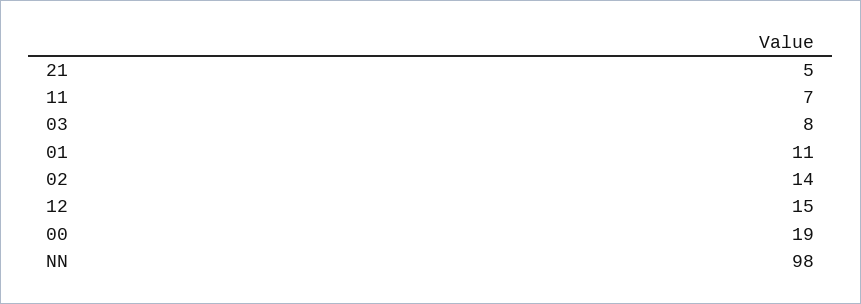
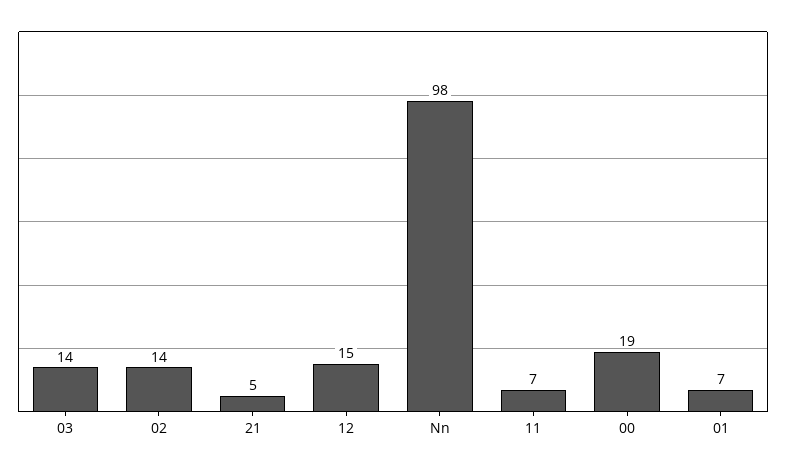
03: 8 -> 14
01: 11 -> 7

